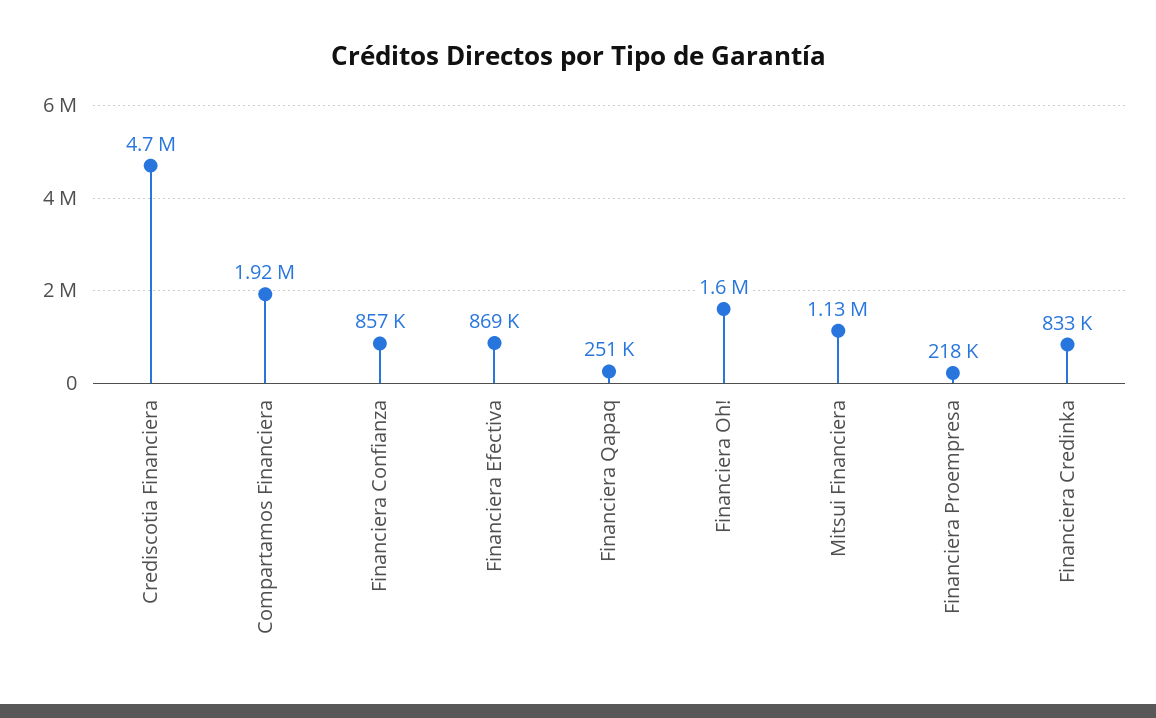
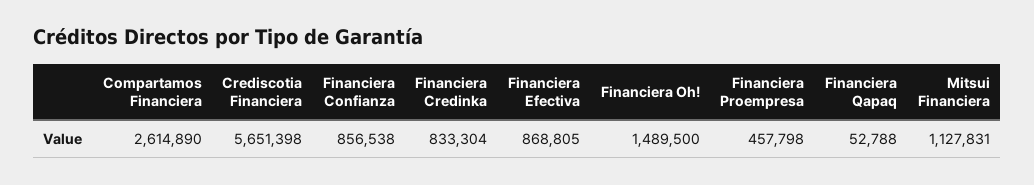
Crediscotia Financiera: 4700000 -> 5651398
Compartamos Financiera: 1920000 -> 2614890
Financiera Qapaq: 251000 -> 52788
Financiera Oh!: 1600000 -> 1489500
Financiera Proempresa: 218000 -> 457798

